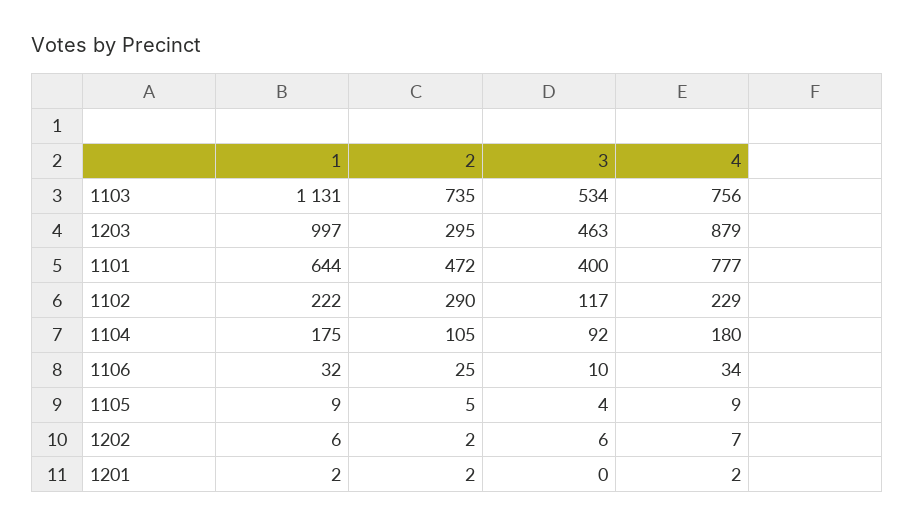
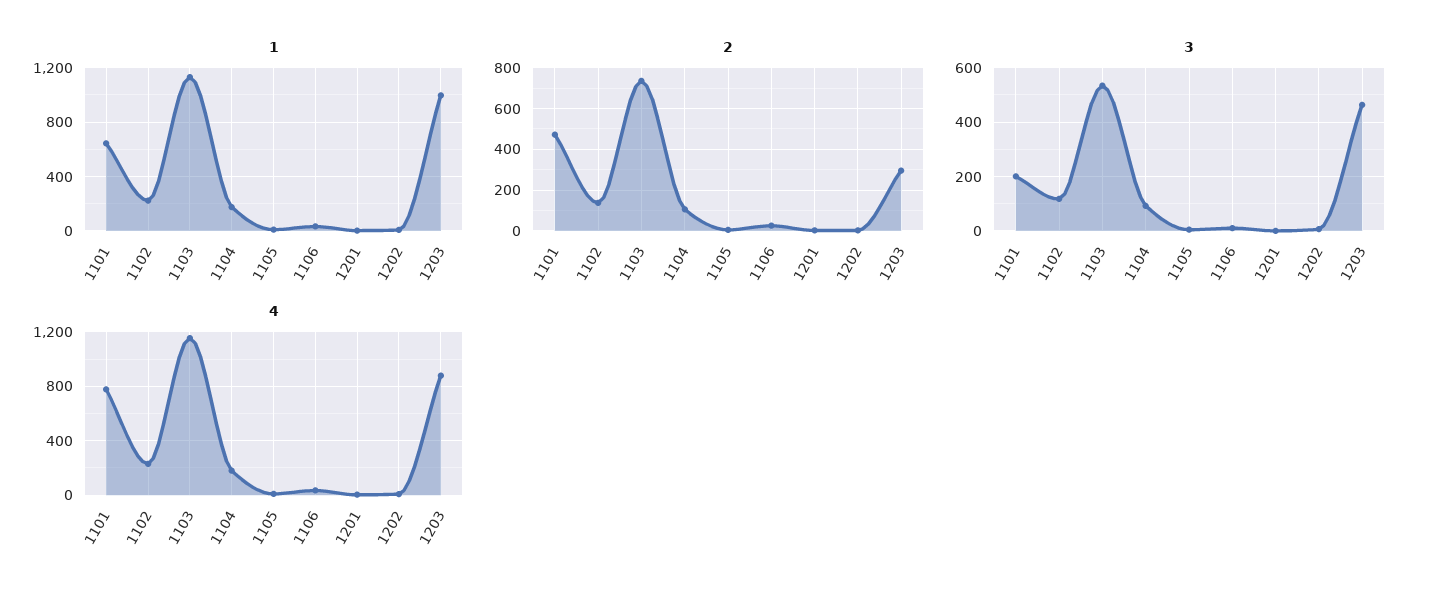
4, 1103: 756 -> 1150
3, 1101: 400 -> 200
2, 1102: 290 -> 150

